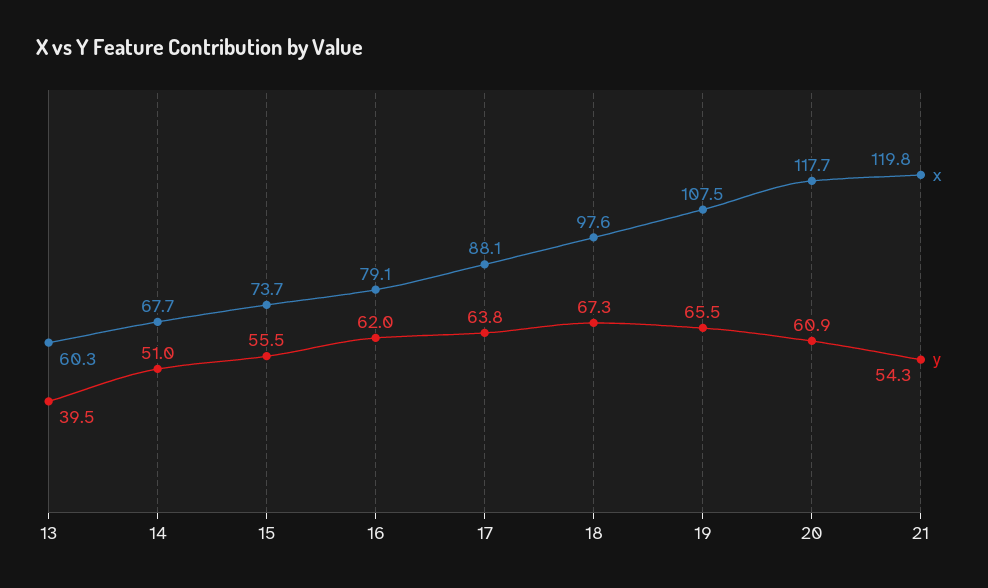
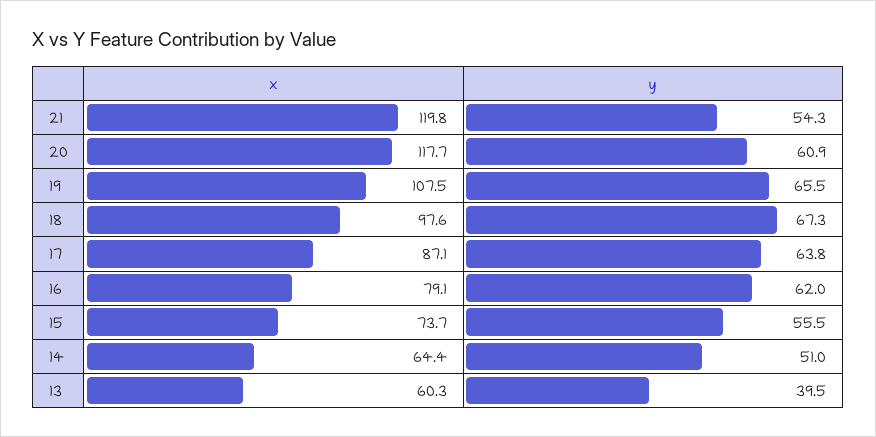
x, 14: 67.7 -> 64.4
x, 17: 88.1 -> 87.1

